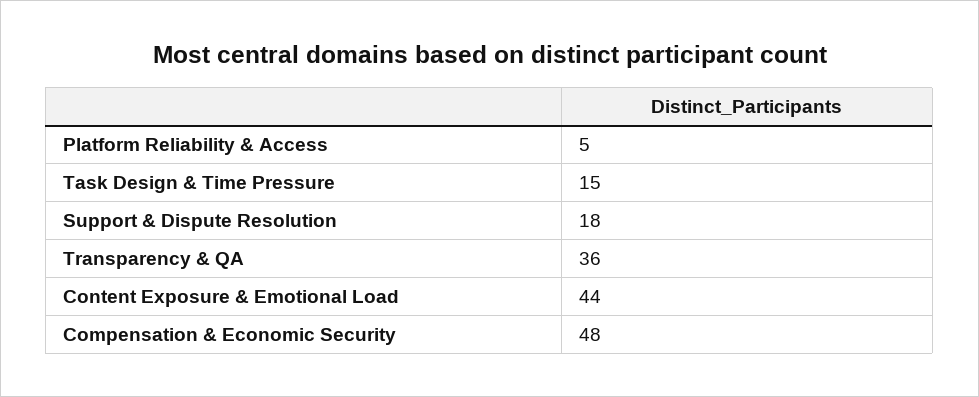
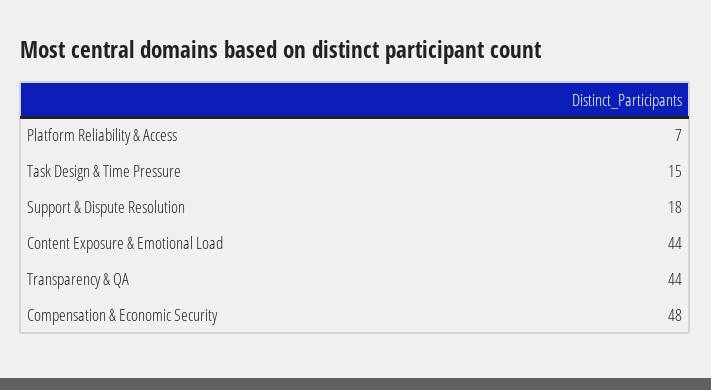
Platform Reliability & Access: 5 -> 7
Transparency & QA: 36 -> 44

